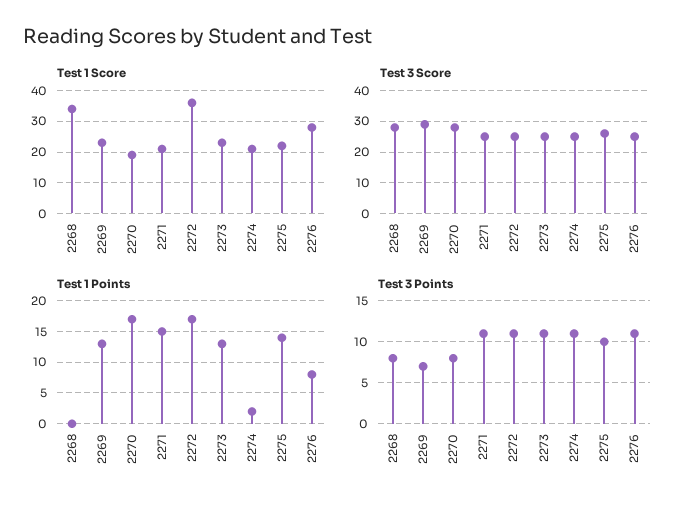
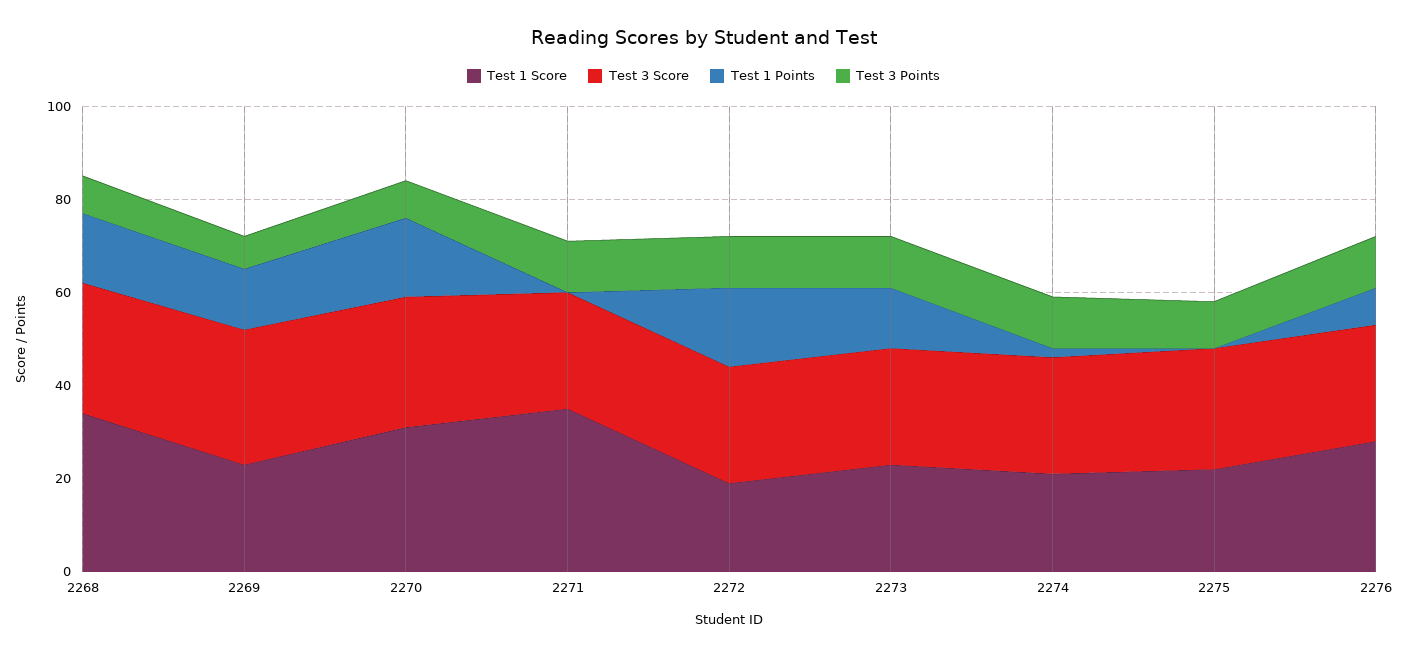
Test 1 Score, 2270: 20 -> 30
Test 1 Score, 2271: 20 -> 35
Test 1 Score, 2272: 35 -> 20
Test 1 Points, 2268: 0 -> 15
Test 1 Points, 2271: 15 -> 0
Test 1 Points, 2275: 14 -> 0

